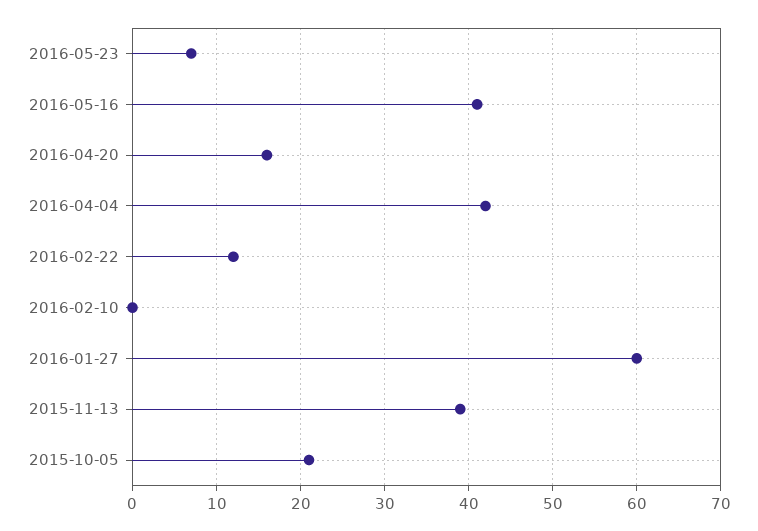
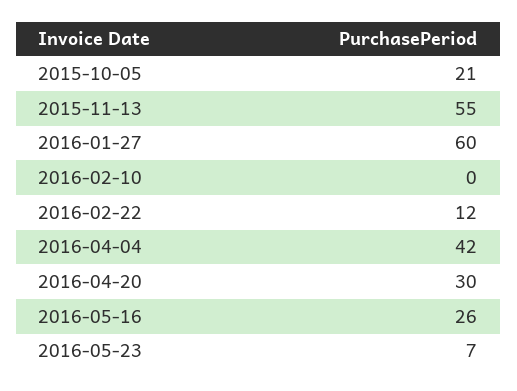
2016-05-16: 41 -> 26
2016-04-20: 16 -> 30
2015-11-13: 39 -> 55

